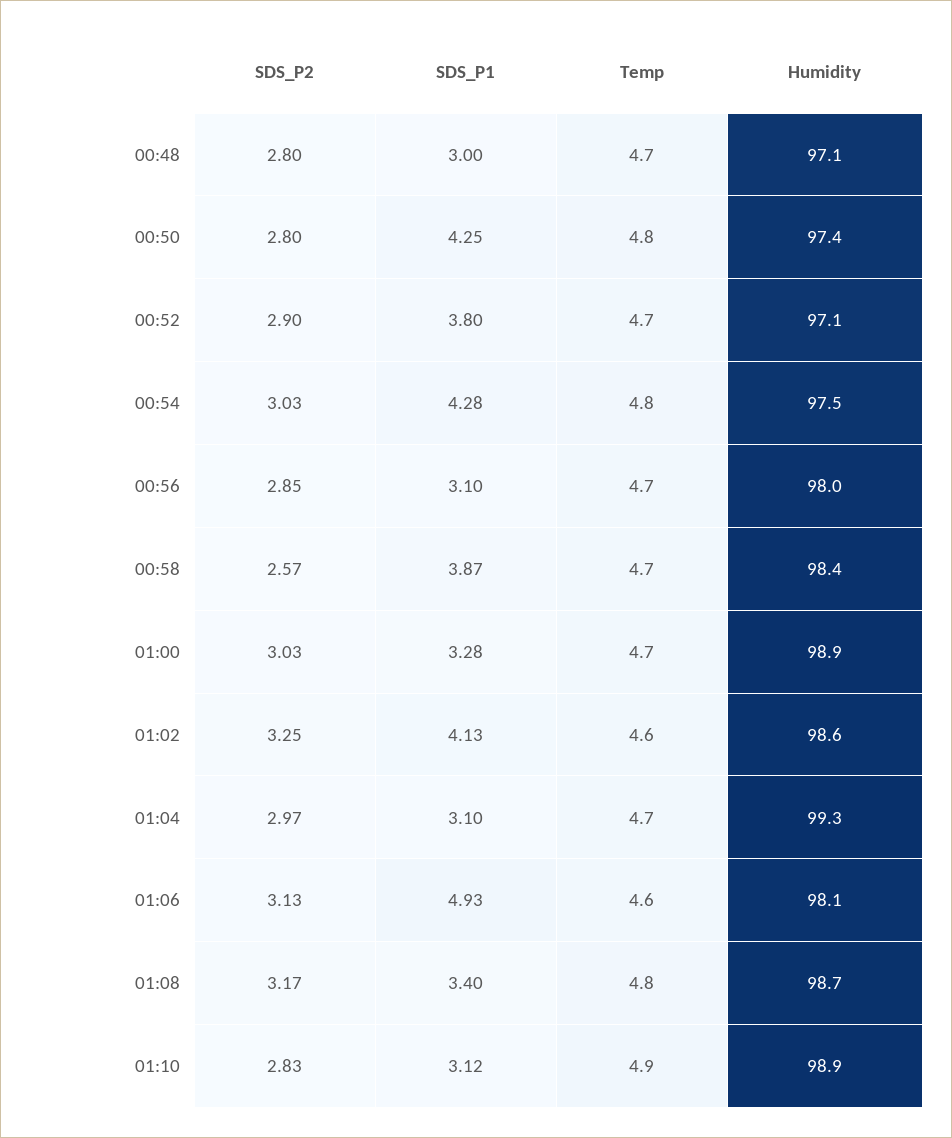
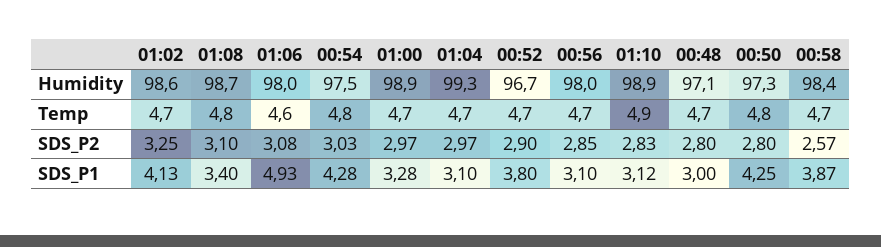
Humidity, 00:50: 97.4 -> 97.3
Humidity, 00:52: 97.1 -> 96.7
SDS_P2, 01:00: 3.03 -> 2.97
Temp, 01:02: 4.6 -> 4.7
SDS_P2, 01:06: 3.13 -> 3.08
Humidity, 01:06: 98.1 -> 98
SDS_P2, 01:08: 3.17 -> 3.1

